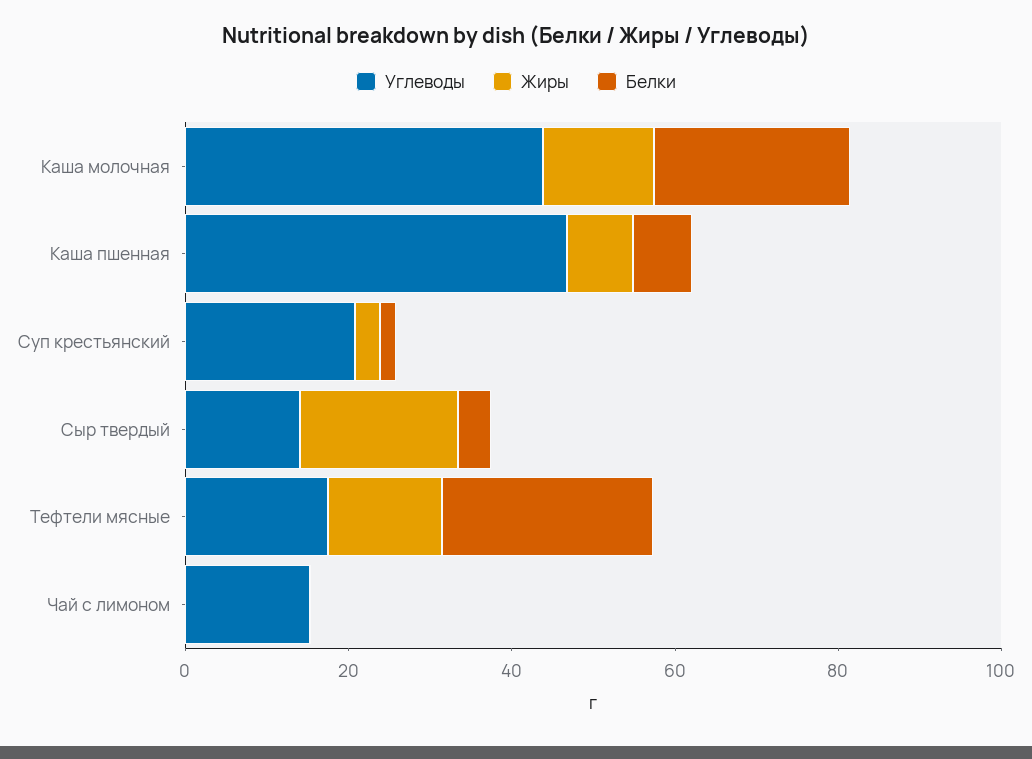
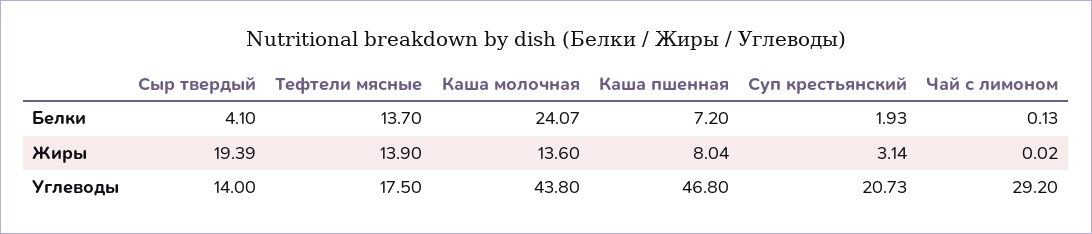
Белки, Тефтели мясные: 25 -> 13.7
Углеводы, Чай с лимоном: 15 -> 29.2

